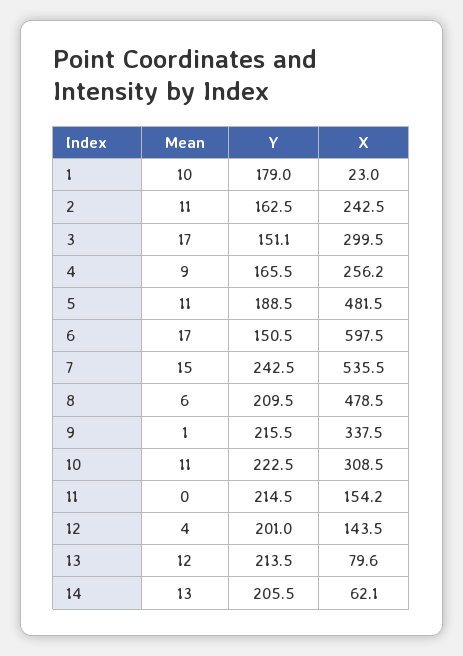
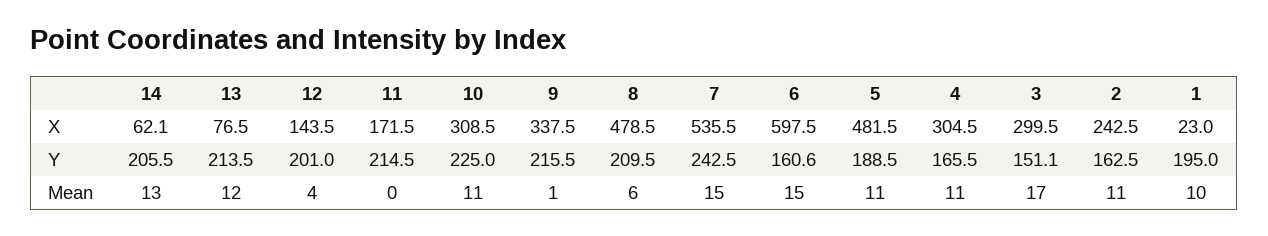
Y, 1: 179 -> 195
Mean, 4: 9 -> 11
X, 4: 256.2 -> 304.5
Mean, 6: 17 -> 15
Y, 6: 150.5 -> 160.6
Y, 10: 222.5 -> 225
X, 11: 154.2 -> 171.5
X, 13: 79.6 -> 76.5

